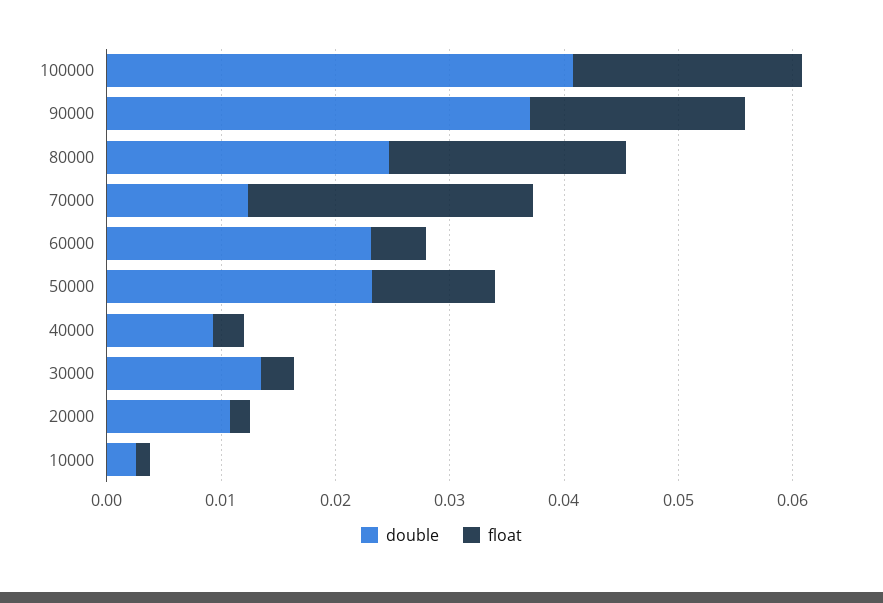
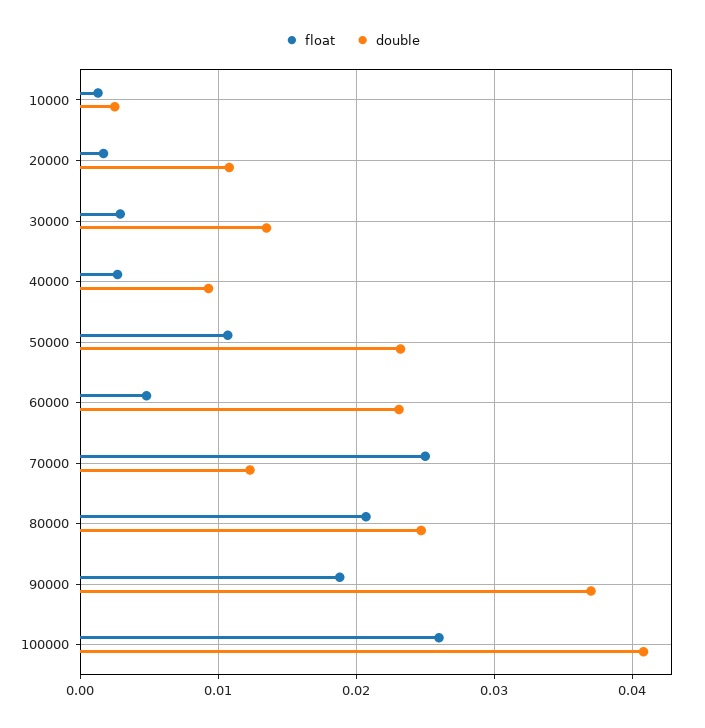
float, 100000: 0.02 -> 0.026

